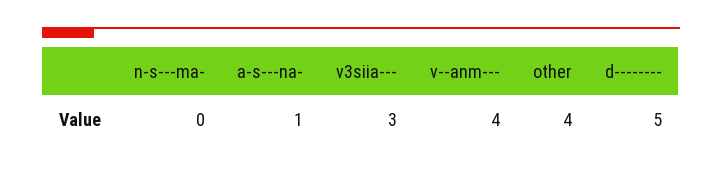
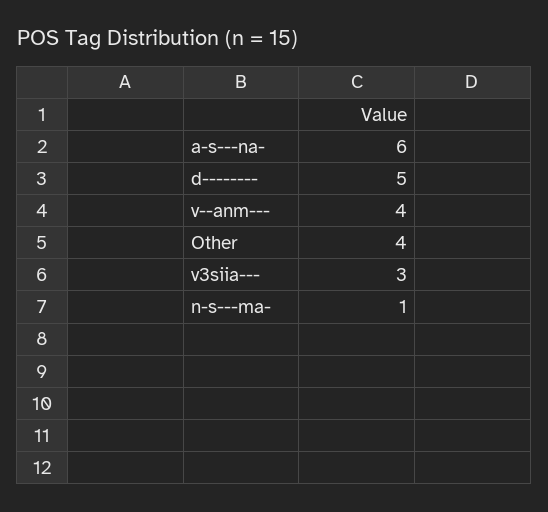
n-s---ma-: 0 -> 1
a-s---na-: 1 -> 6

